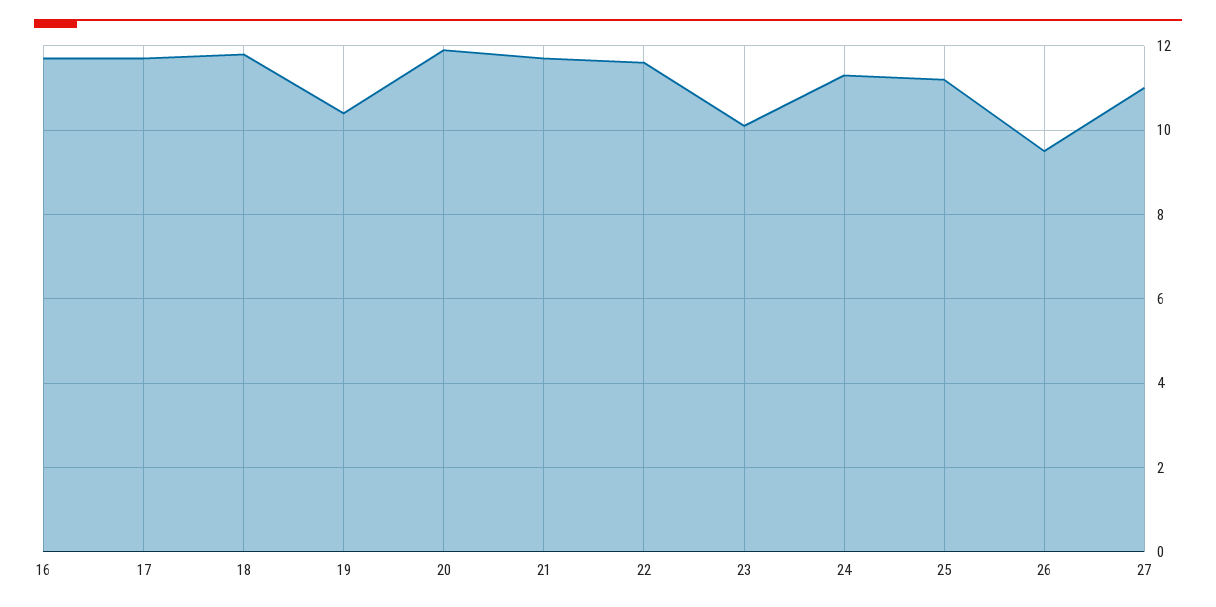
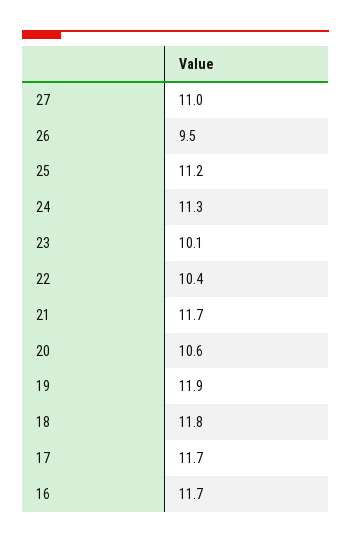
19: 10.5 -> 11.9
20: 12 -> 10.6
22: 11.5 -> 10.4

